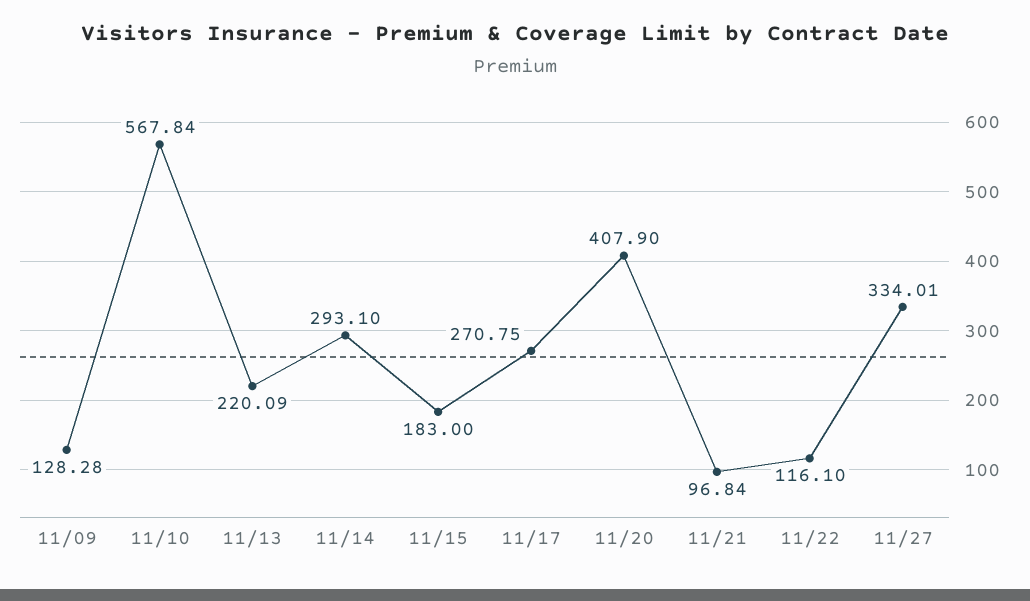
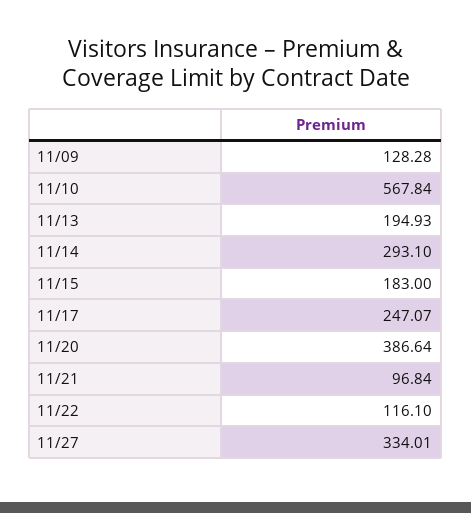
11/13: 220.09 -> 194.93
11/17: 270.75 -> 247.07
11/20: 407.9 -> 386.64

